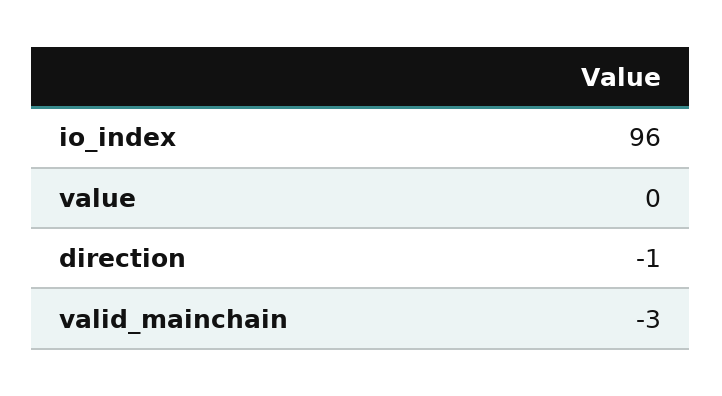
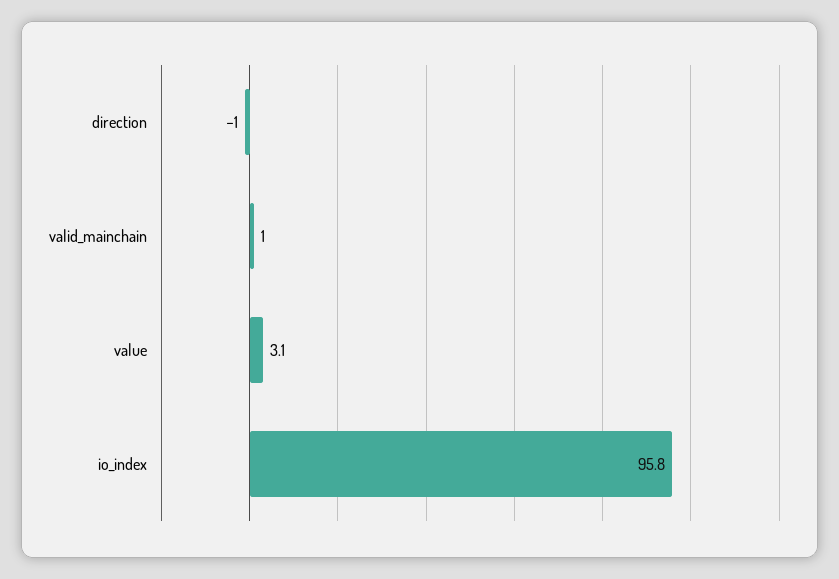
value: 0 -> 3.1
valid_mainchain: -3 -> 1

